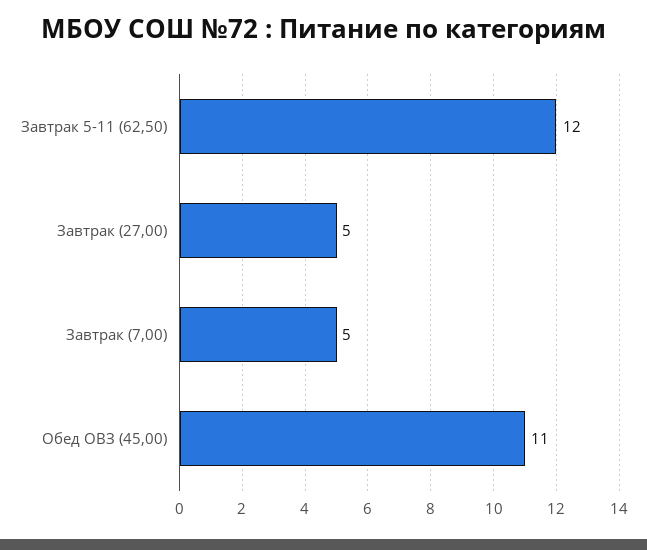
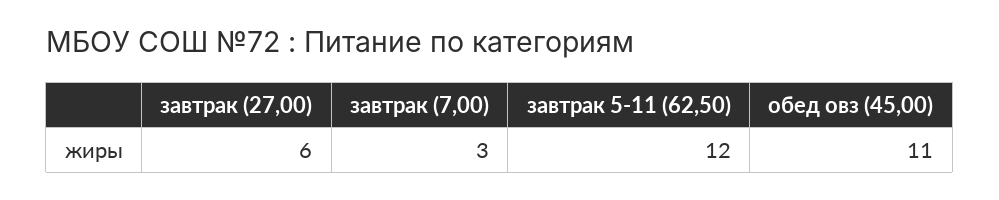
Завтрак (27,00): 5 -> 6
Завтрак (7,00): 5 -> 3

